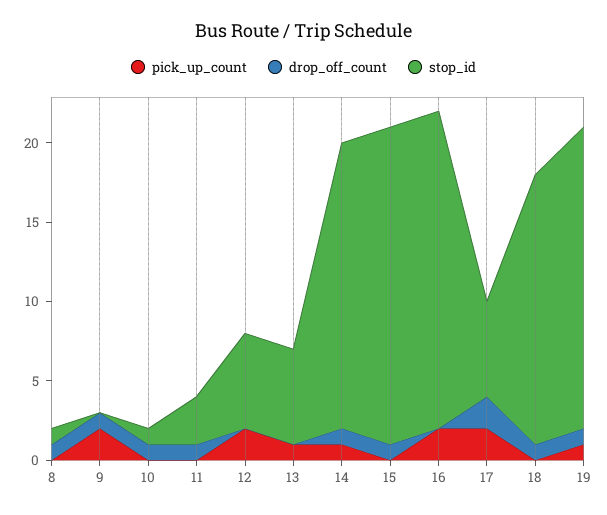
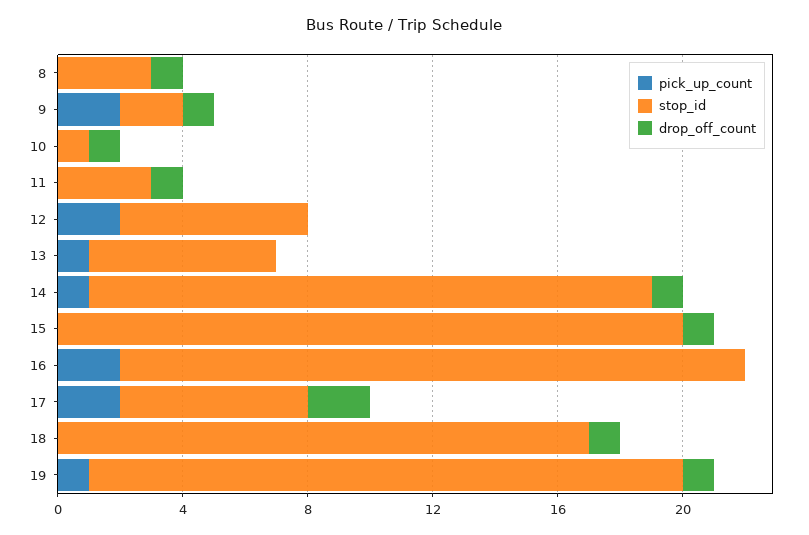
stop_id, 8: 1 -> 3
stop_id, 9: 0 -> 2

